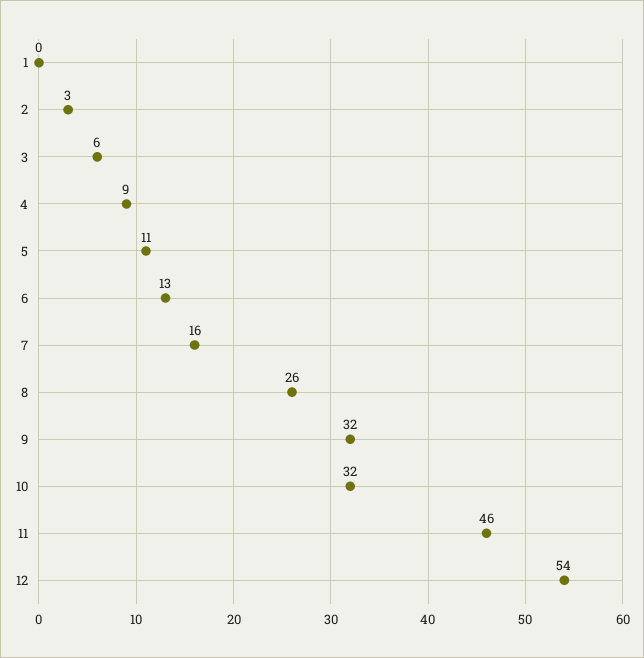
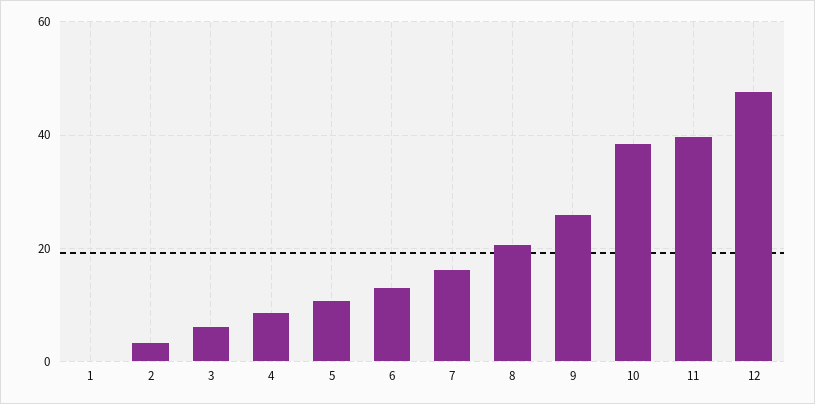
8: 26 -> 20
9: 32 -> 26
10: 32 -> 38
11: 46 -> 40
12: 54 -> 48

